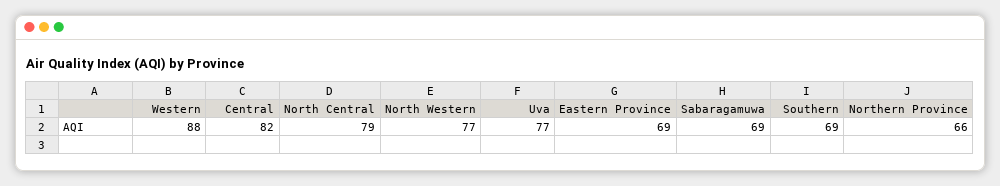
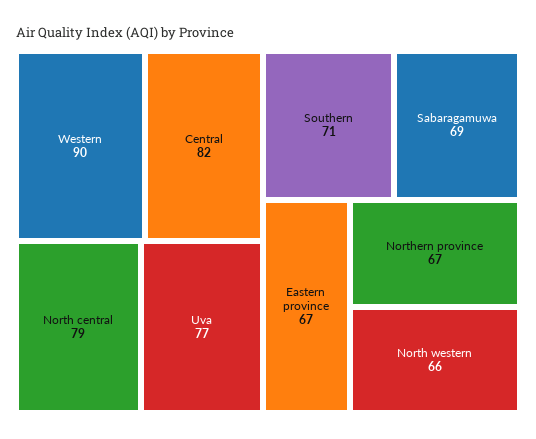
Western: 88 -> 90
North Western: 77 -> 66
Eastern Province: 69 -> 67
Southern: 69 -> 71
Northern Province: 66 -> 67

